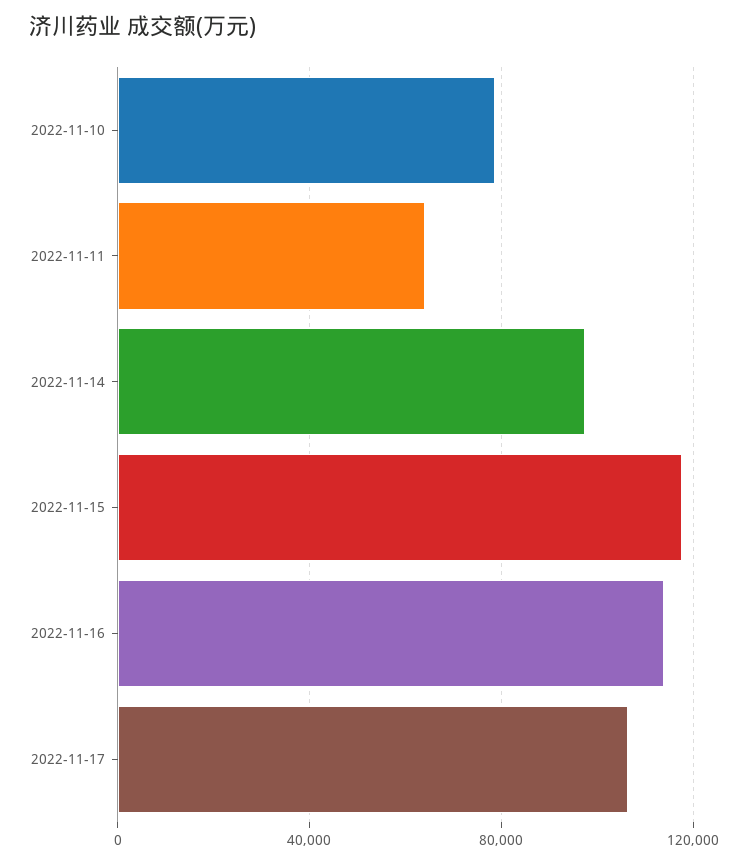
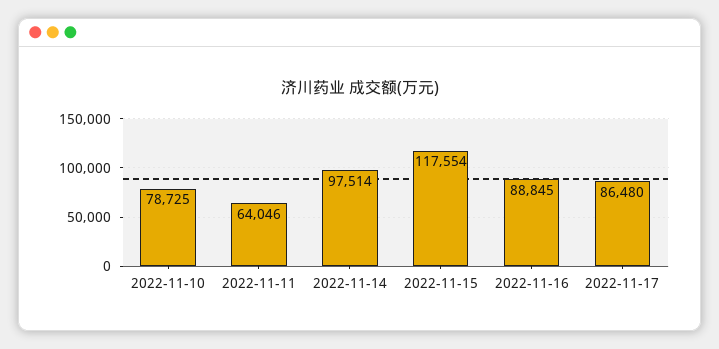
2022-11-16: 115000 -> 88845
2022-11-17: 105000 -> 86480

